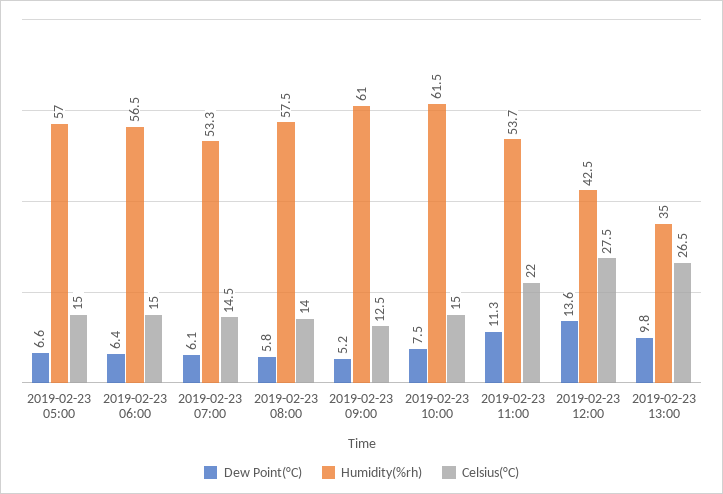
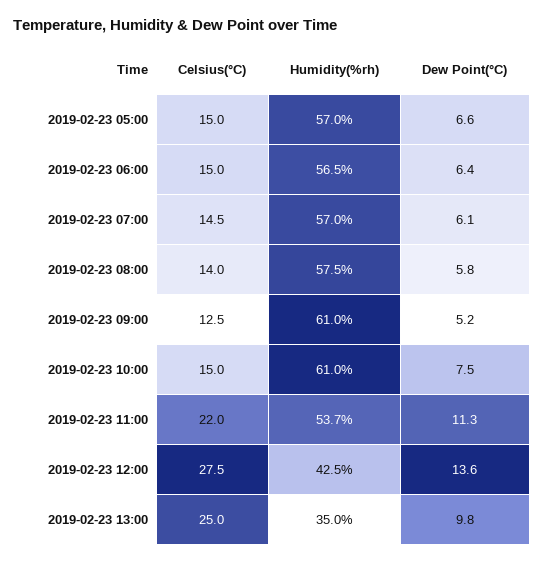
Humidity(%rh), 2019-02-23 07:00: 53.3 -> 57
Humidity(%rh), 2019-02-23 10:00: 61.5 -> 61
Celsius(°C), 2019-02-23 13:00: 26.5 -> 25

